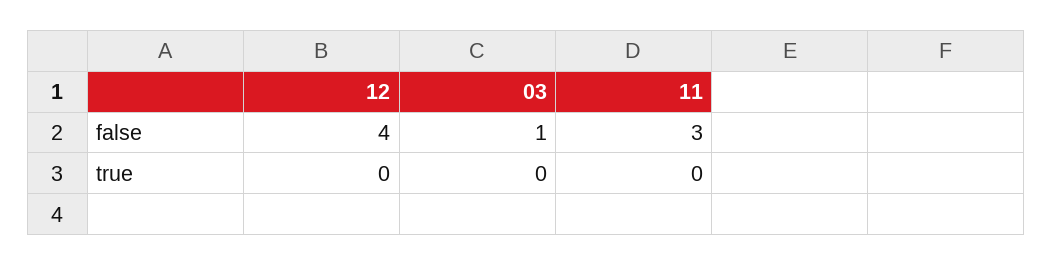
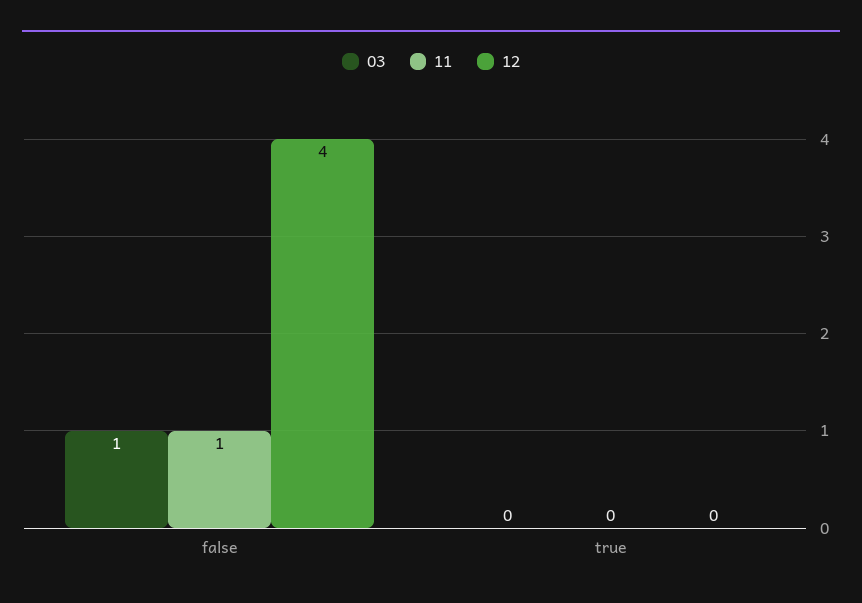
11, false: 3 -> 1

